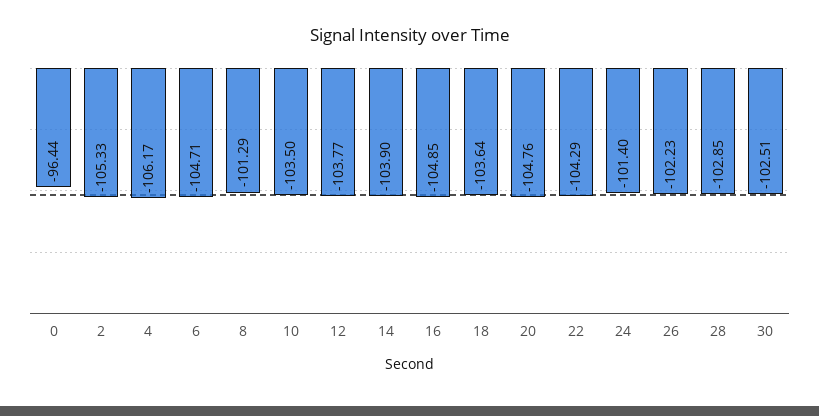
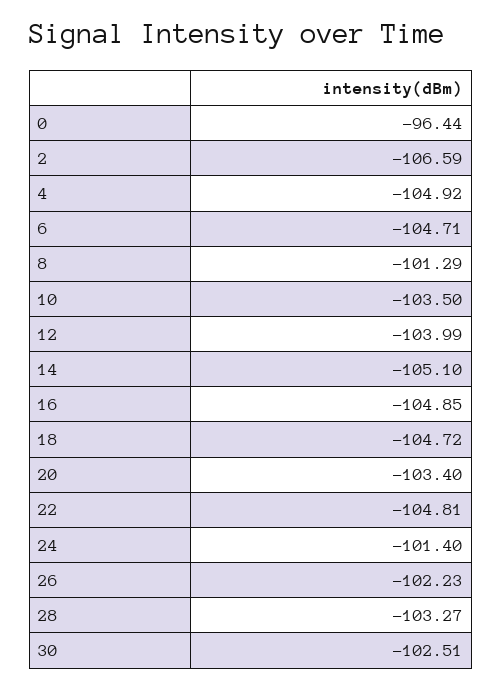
2: -105.33 -> -106.59
4: -106.17 -> -104.92
12: -103.77 -> -103.99
14: -103.9 -> -105.1
18: -103.64 -> -104.72
20: -104.76 -> -103.4
22: -104.29 -> -104.81
28: -102.85 -> -103.27

